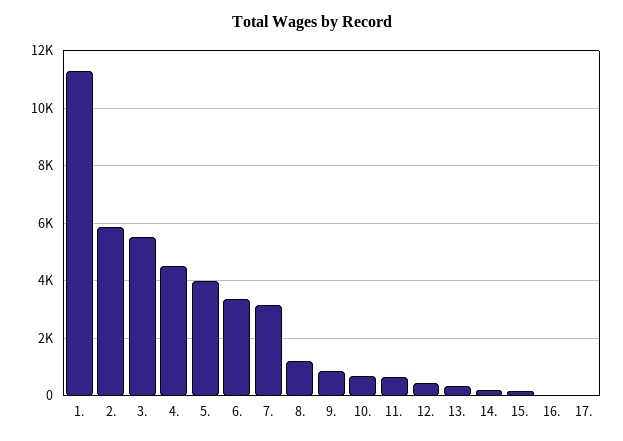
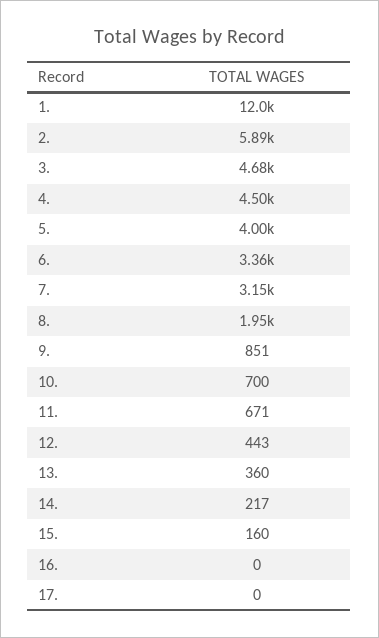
1.: 11250 -> 12000
3.: 5500 -> 4680
8.: 1250 -> 1950

